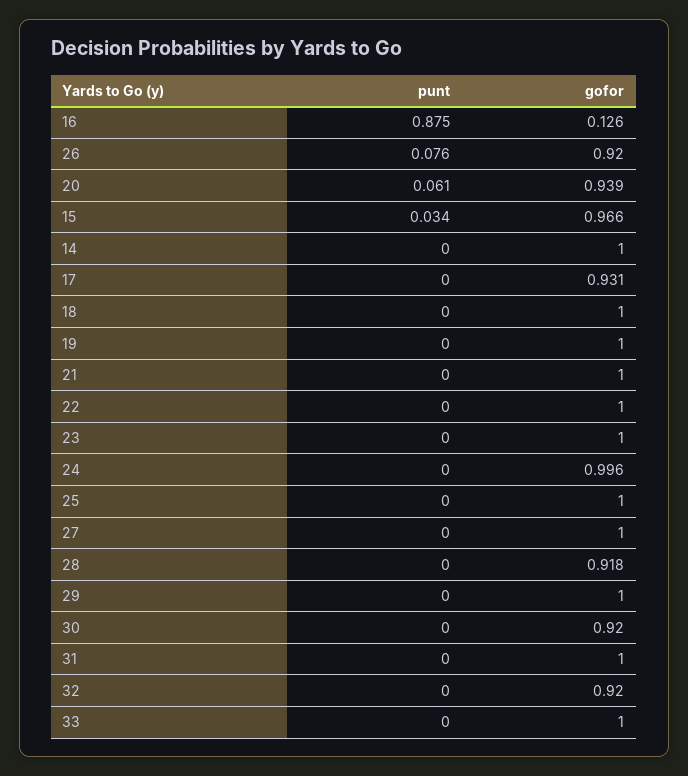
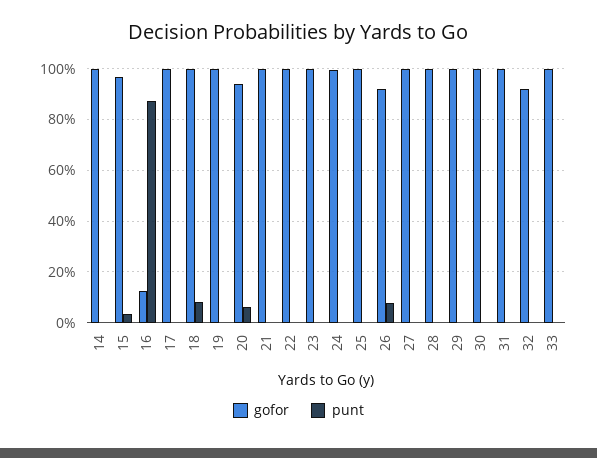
gofor, 17: 0.931 -> 1
punt, 18: 0 -> 0.075
gofor, 28: 0.918 -> 1
gofor, 30: 0.92 -> 1

